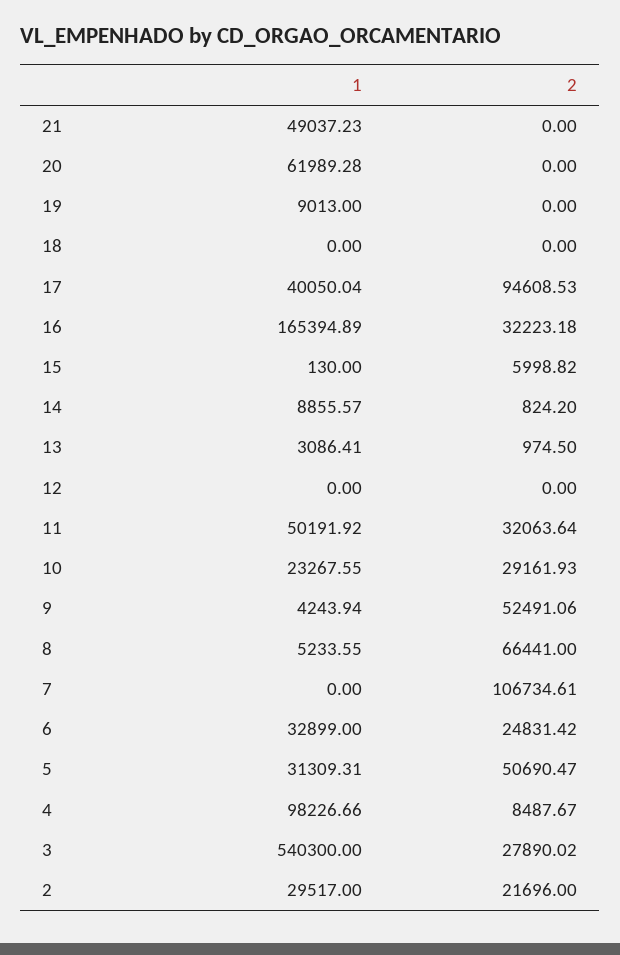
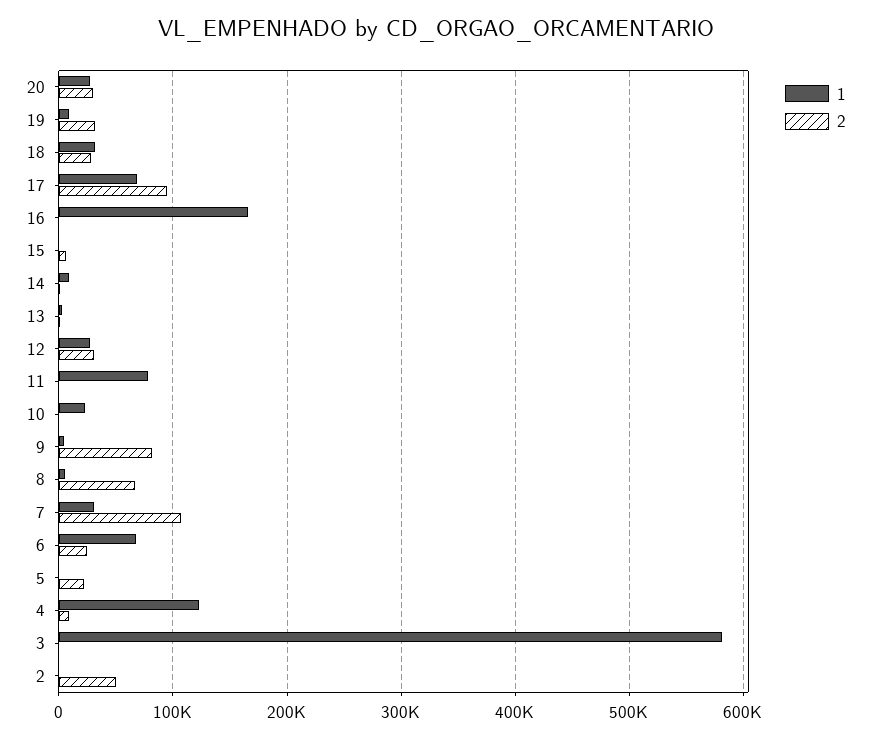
1, 21: 49037.23 -> none
2, 21: 0 -> none
1, 20: 61989.28 -> 30000
2, 20: 0 -> 30000
2, 19: 0 -> 30000
1, 18: 0 -> 30000
2, 18: 0 -> 30000
1, 17: 40050.04 -> 70000
2, 16: 32223.18 -> 0
1, 12: 0 -> 30000
2, 12: 0 -> 30000
1, 11: 50191.92 -> 80000
2, 11: 32063.64 -> 0
2, 10: 29161.93 -> 0
2, 9: 52491.06 -> 80000
1, 7: 0 -> 30000
1, 6: 32899 -> 70000
1, 5: 31309.31 -> 0
2, 5: 50690.47 -> 20000
1, 4: 98226.66 -> 120000
1, 3: 540300 -> 580000
2, 3: 27890.02 -> 0
1, 2: 29517 -> 0
2, 2: 21696 -> 50000

